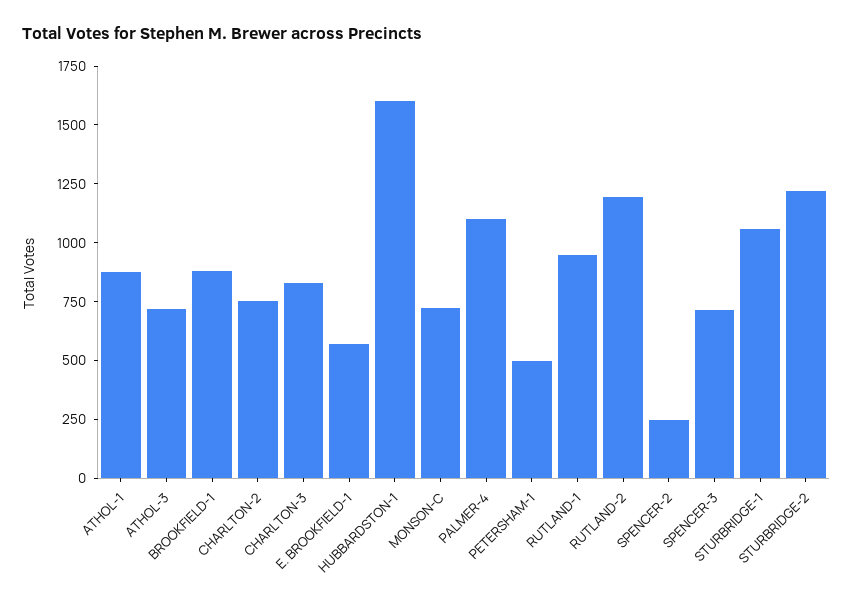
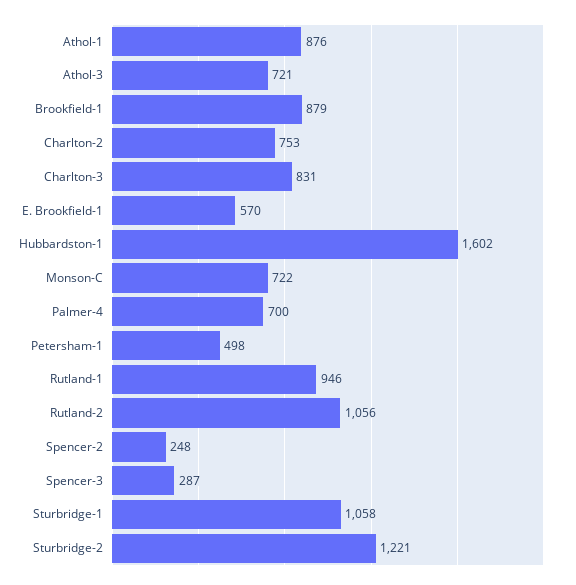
PALMER-4: 1100 -> 700
RUTLAND-2: 1200 -> 1056
SPENCER-3: 700 -> 287

